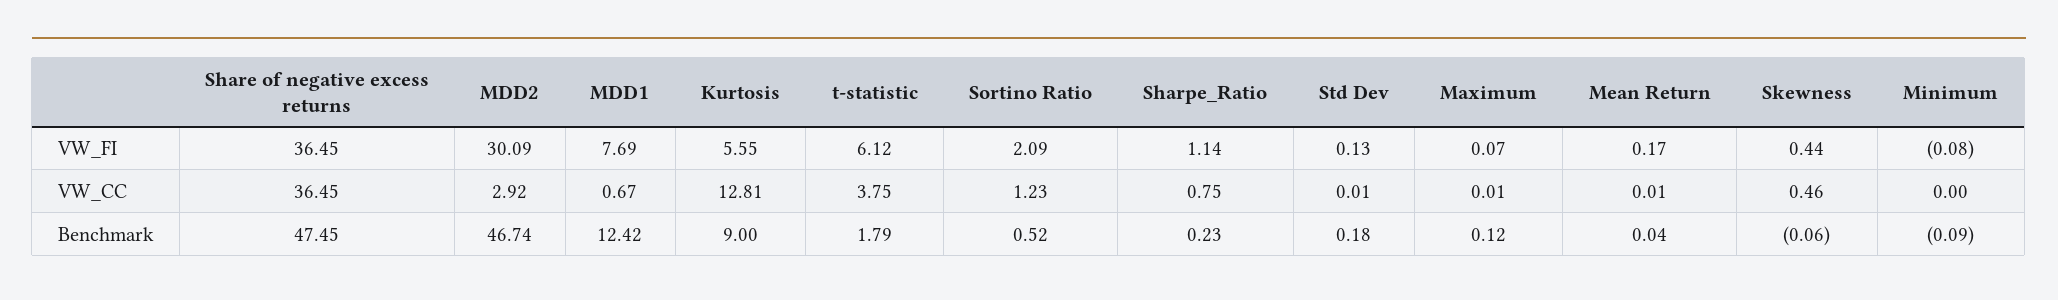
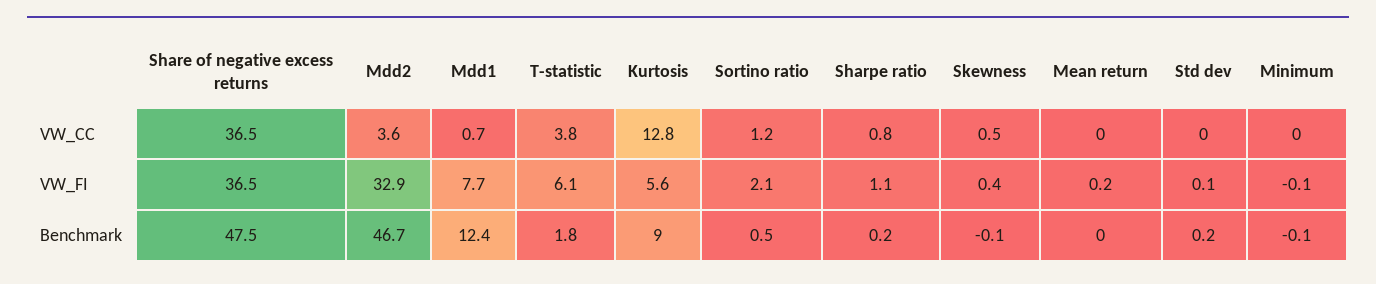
MDD2, VW_FI: 30.09 -> 32.9
Maximum, VW_FI: 0.07 -> none
MDD2, VW_CC: 2.92 -> 3.6
Maximum, VW_CC: 0.01 -> none
Maximum, Benchmark: 0.12 -> none

